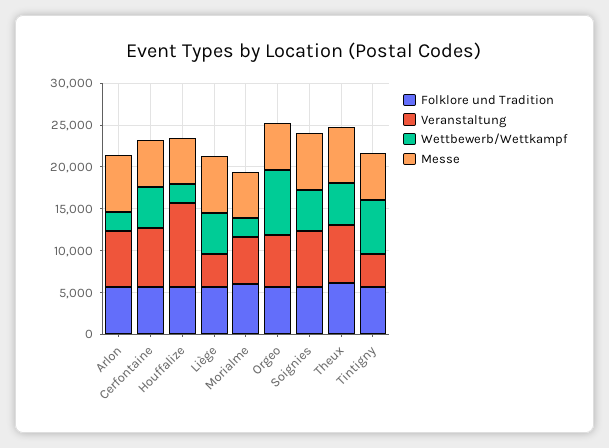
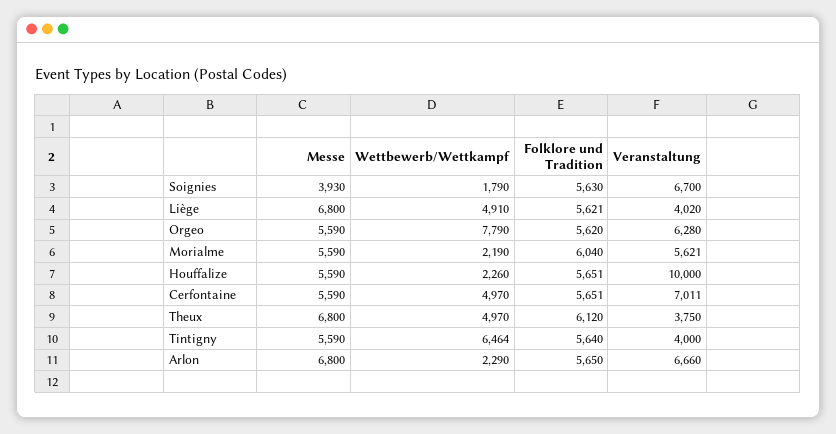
Wettbewerb/Wettkampf, Soignies: 5000 -> 1790
Messe, Soignies: 7000 -> 3930
Veranstaltung, Theux: 7000 -> 3750

